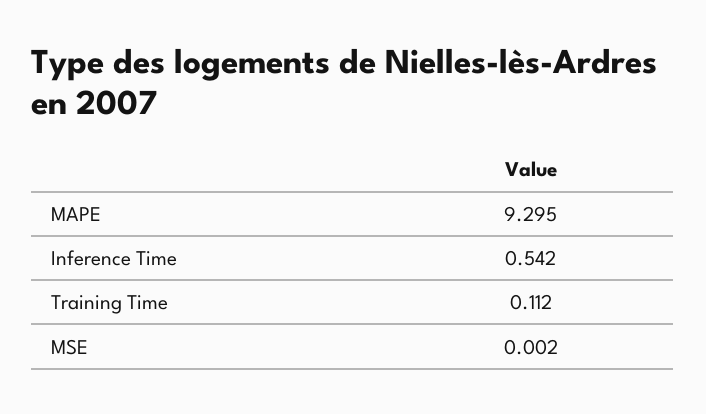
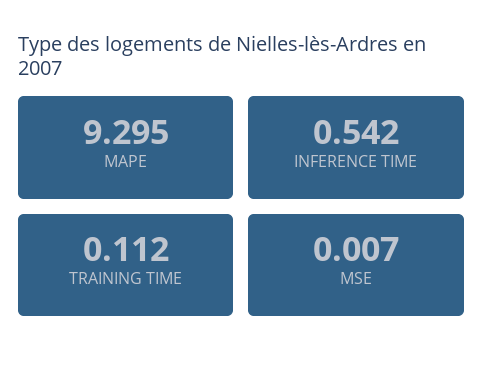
MSE: 0.002 -> 0.007

